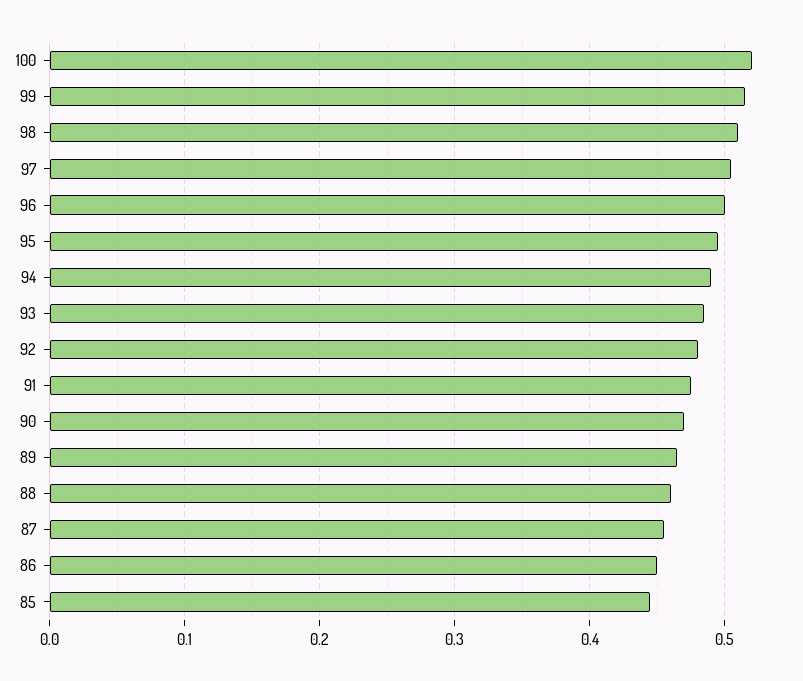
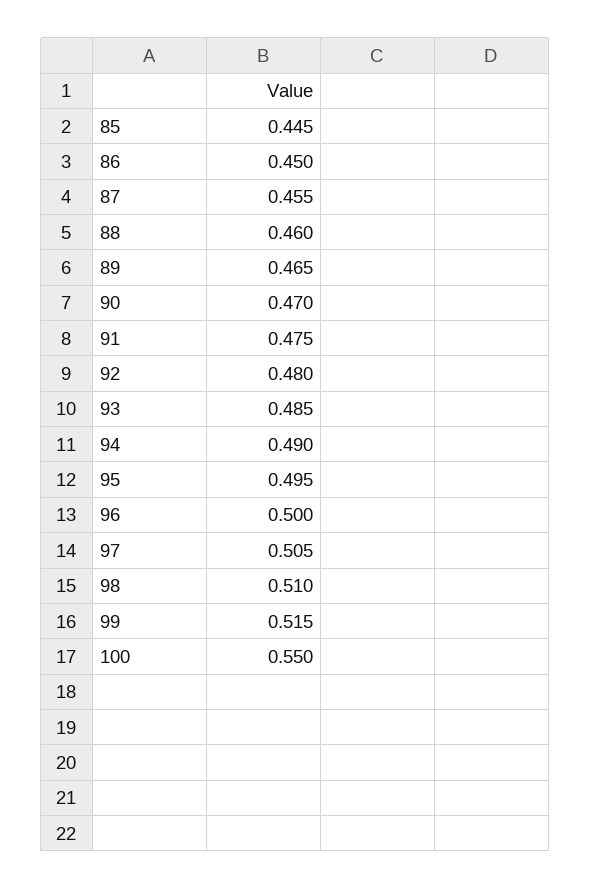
100: 0.52 -> 0.55

